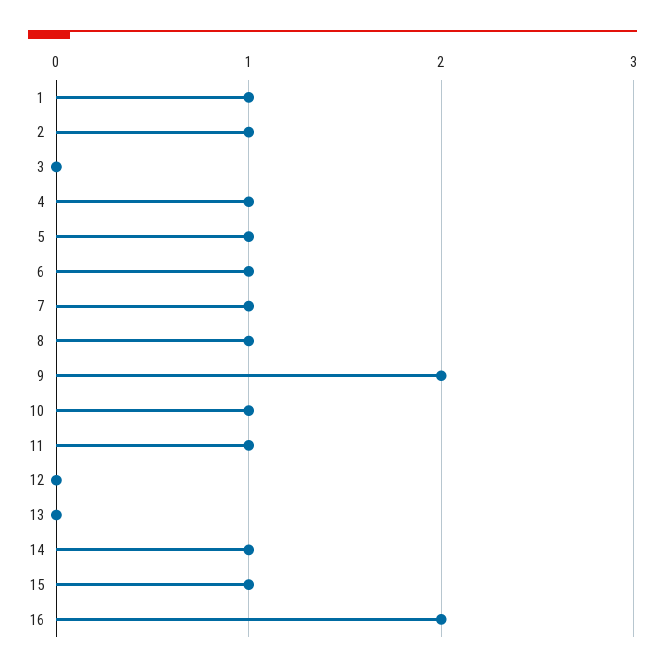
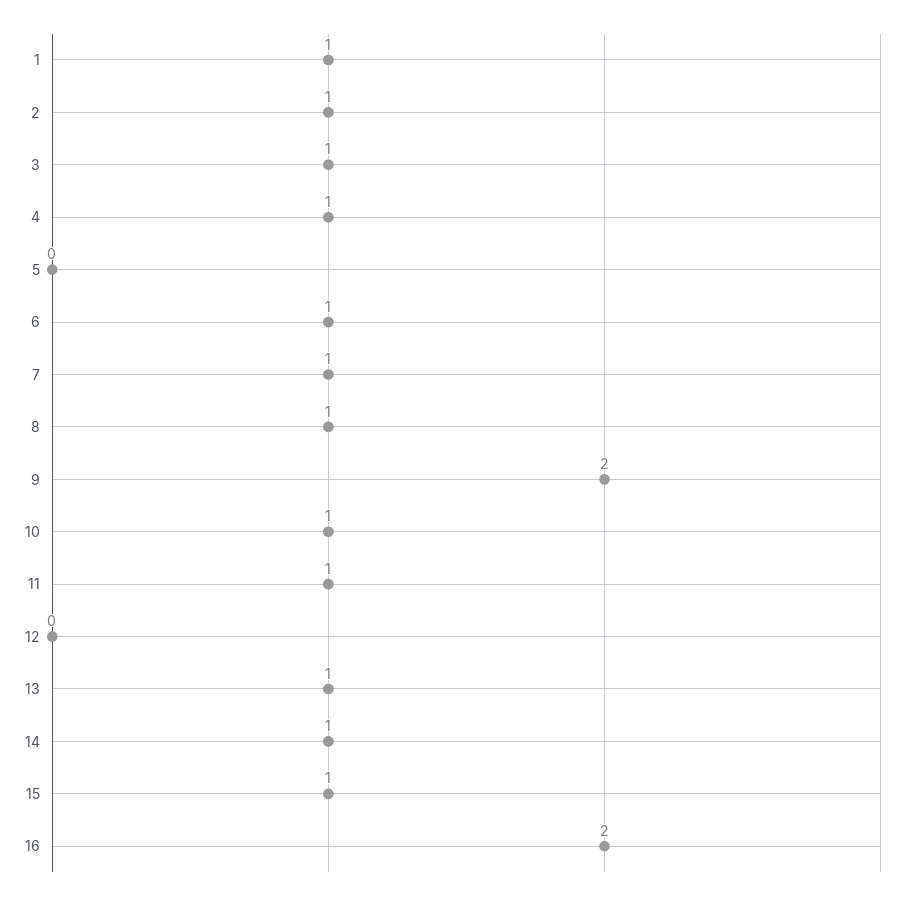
3: 0 -> 1
5: 1 -> 0
13: 0 -> 1

